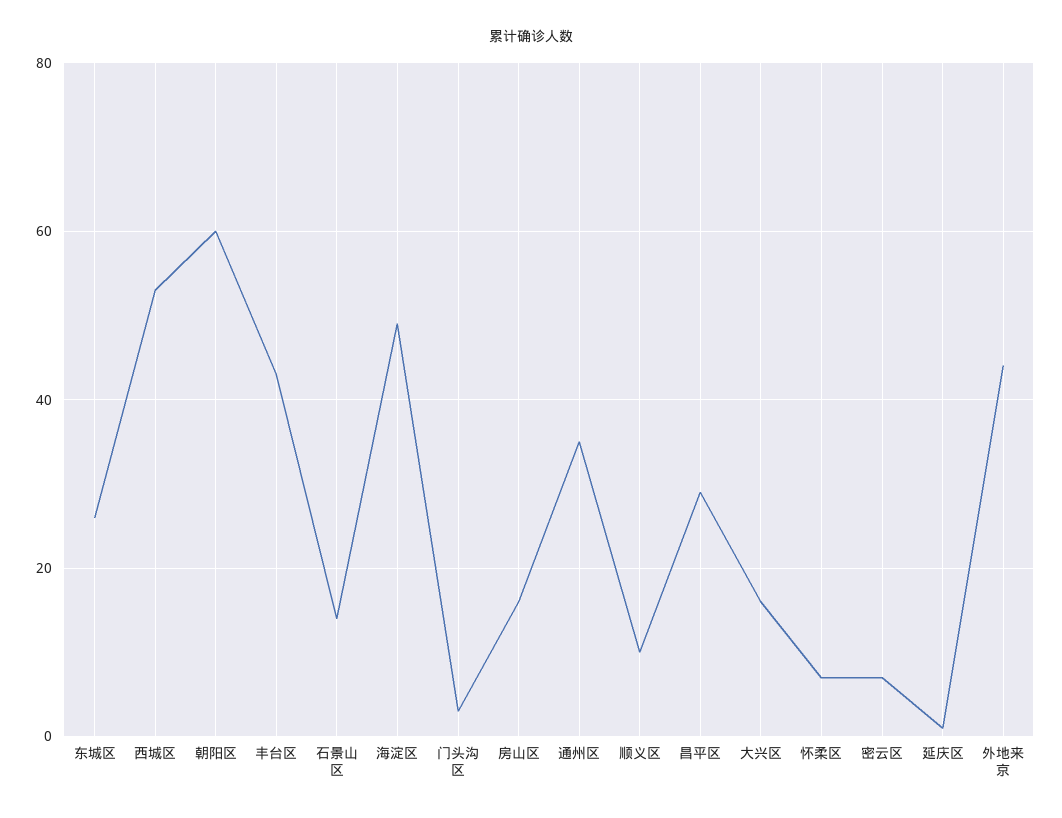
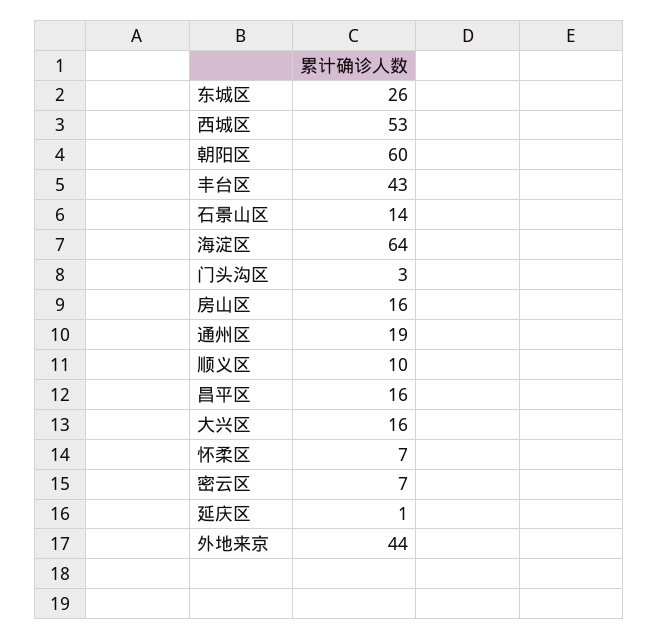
海淀区: 50 -> 64
通州区: 35 -> 19
昌平区: 30 -> 16

